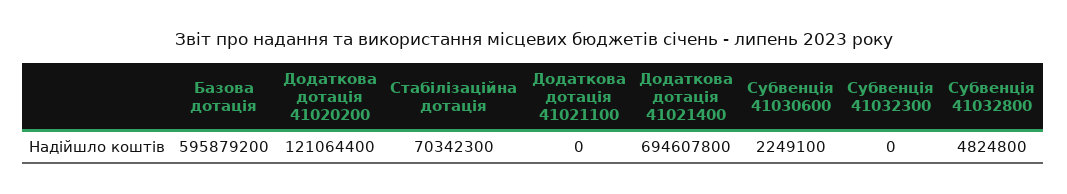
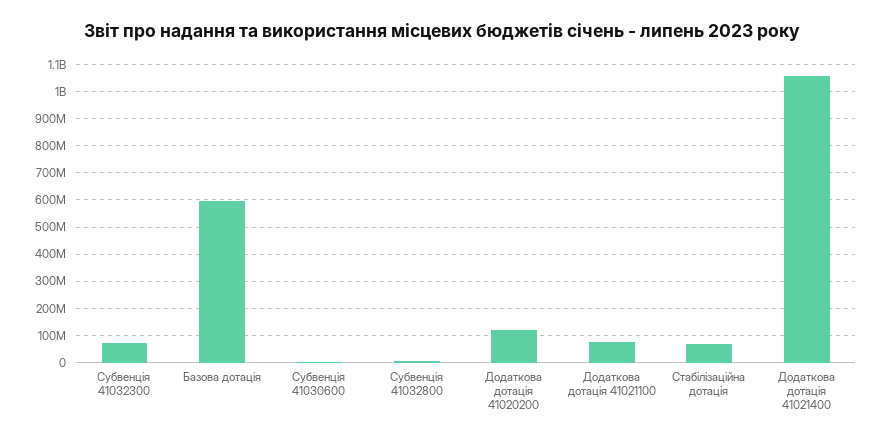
Додаткова дотація 41021100: 0 -> 75000000
Додаткова дотація 41021400: 694607800 -> 1050000000
Субвенція 41032300: 0 -> 75000000

